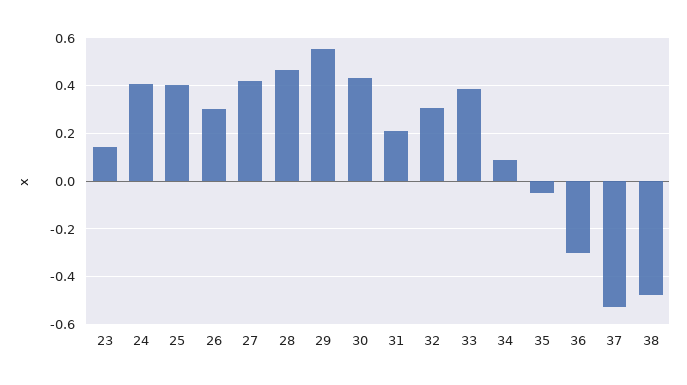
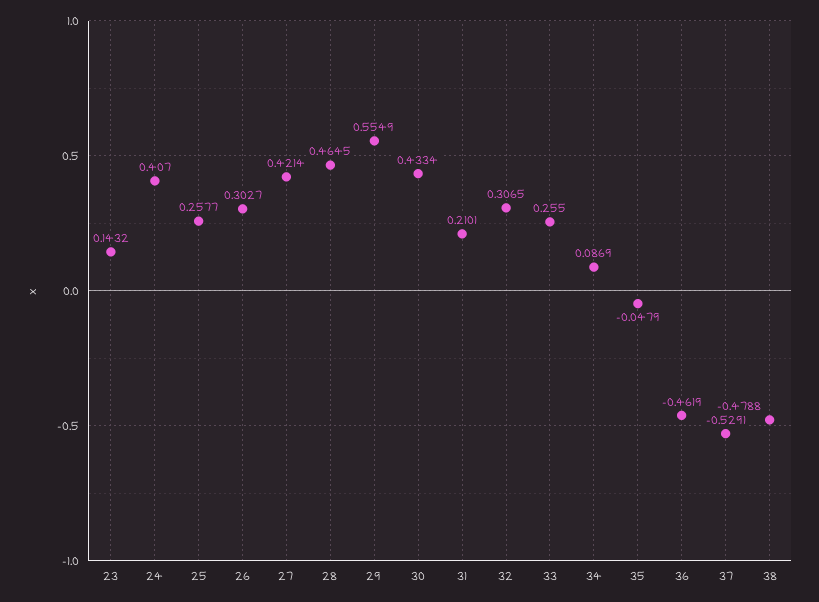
25: 0.4 -> 0.2577
33: 0.4 -> 0.255
36: -0.3 -> -0.4619

